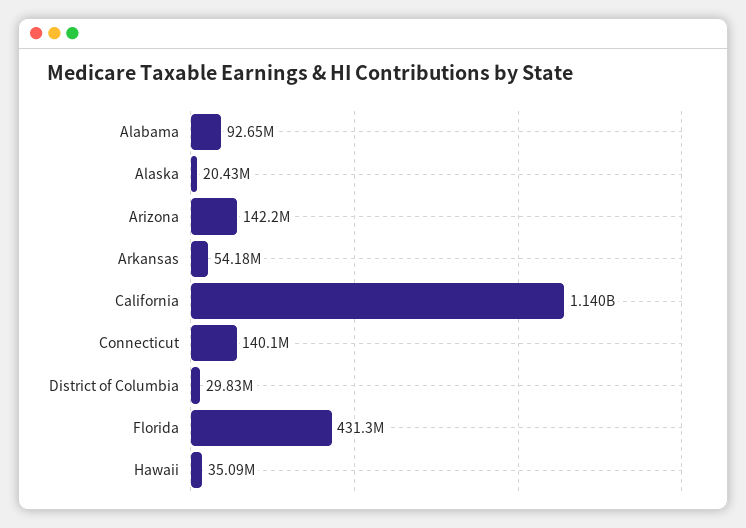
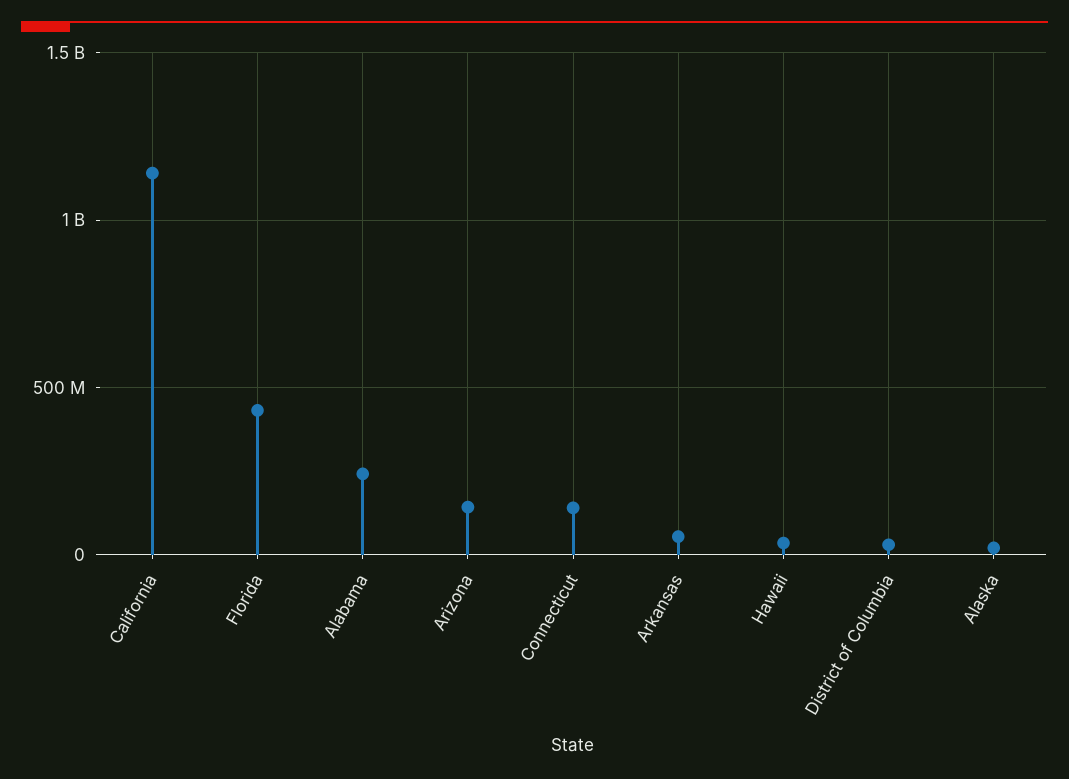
Alabama: 92650000 -> 250000000

